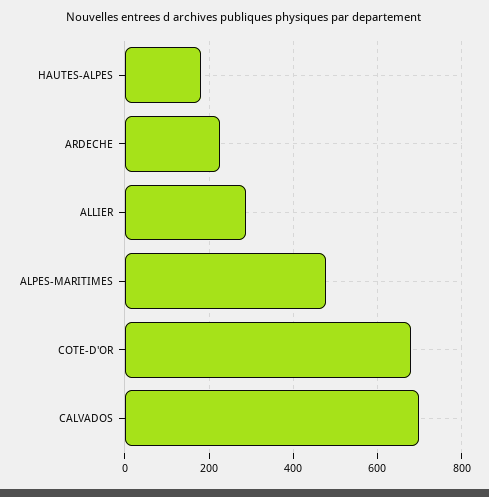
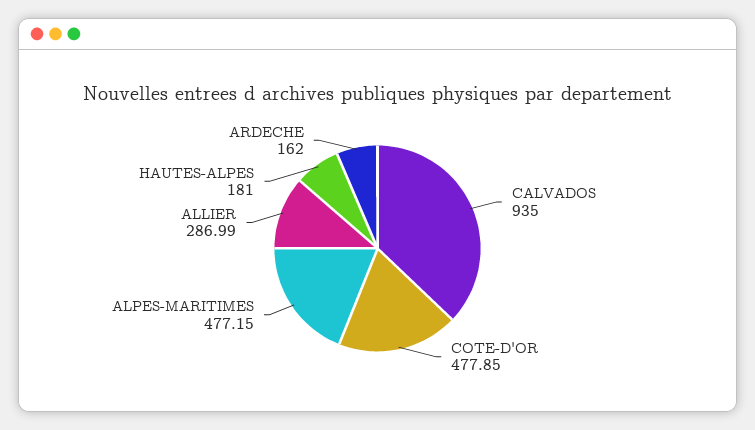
ARDECHE: 220 -> 162
COTE-D'OR: 680 -> 477.85
CALVADOS: 700 -> 935

